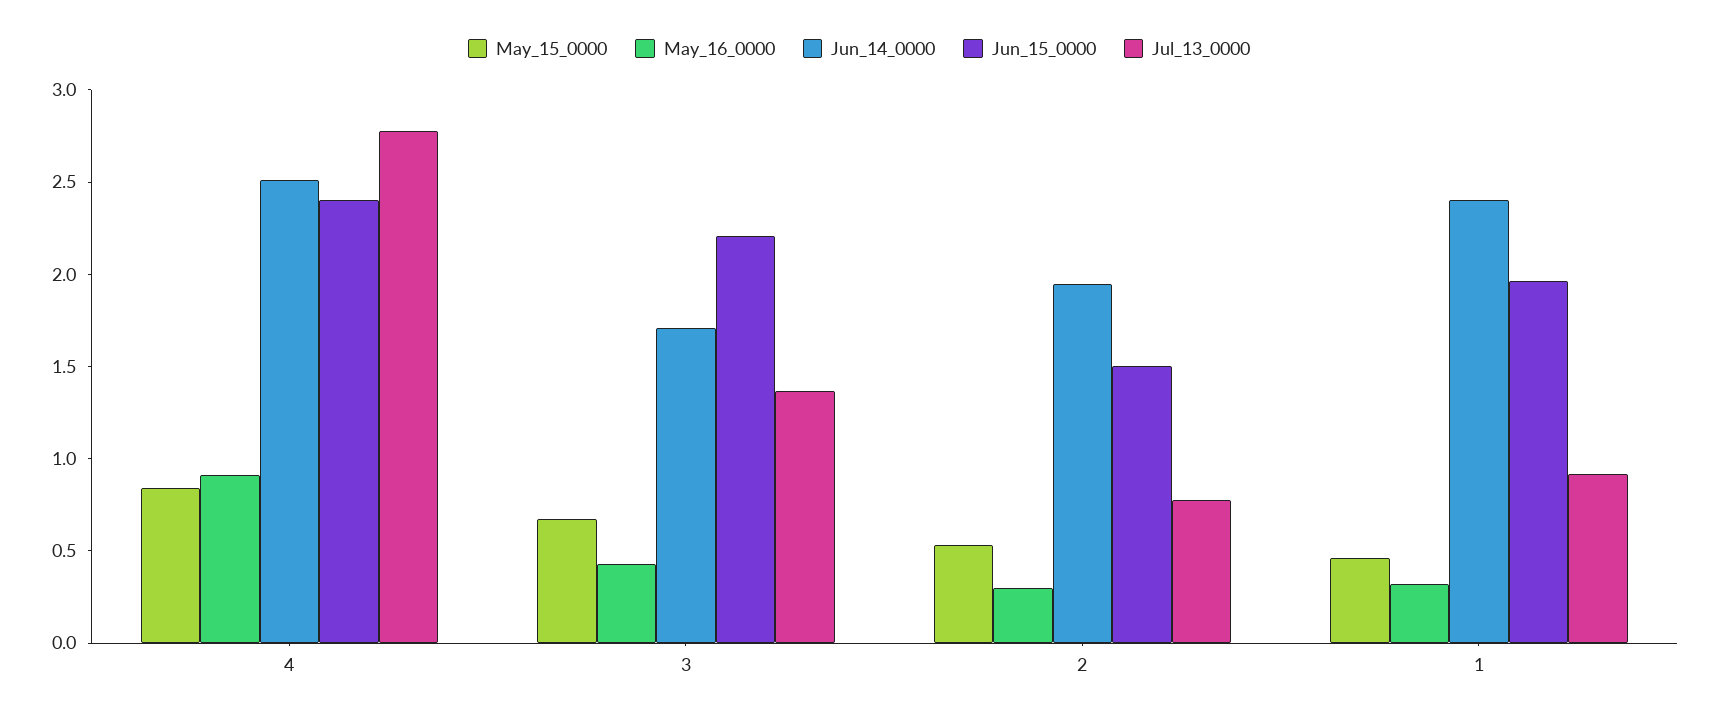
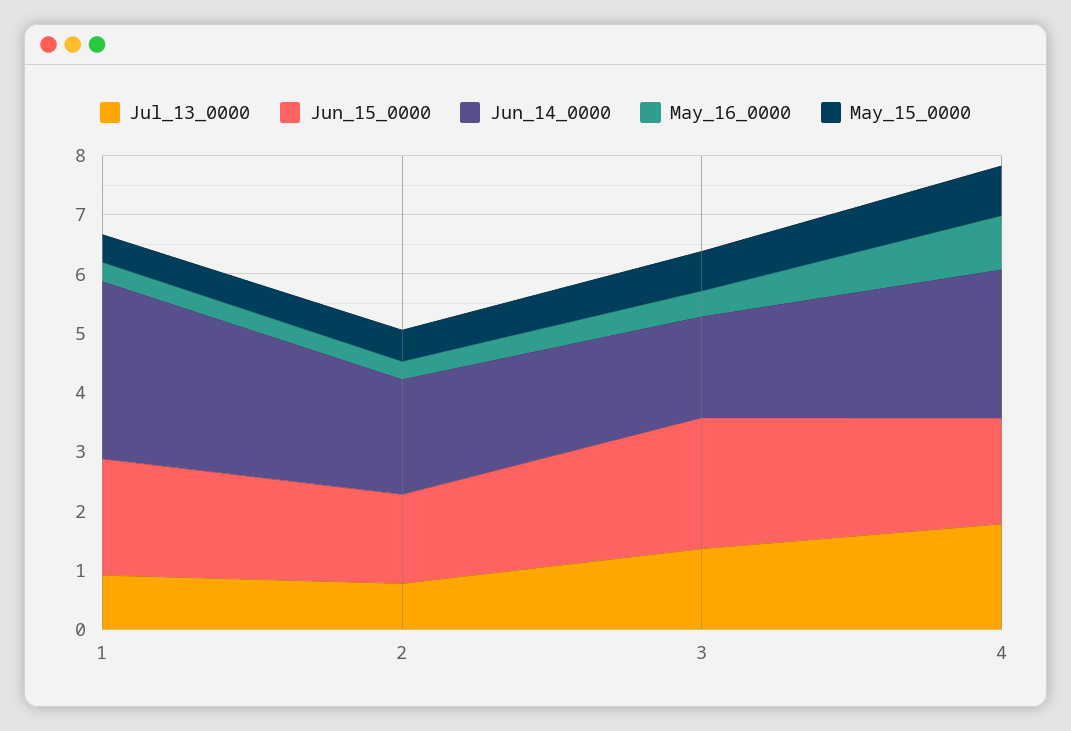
Jun_15_0000, 4: 2.4 -> 1.8
Jul_13_0000, 4: 2.8 -> 1.8
Jun_14_0000, 1: 2.4 -> 3

